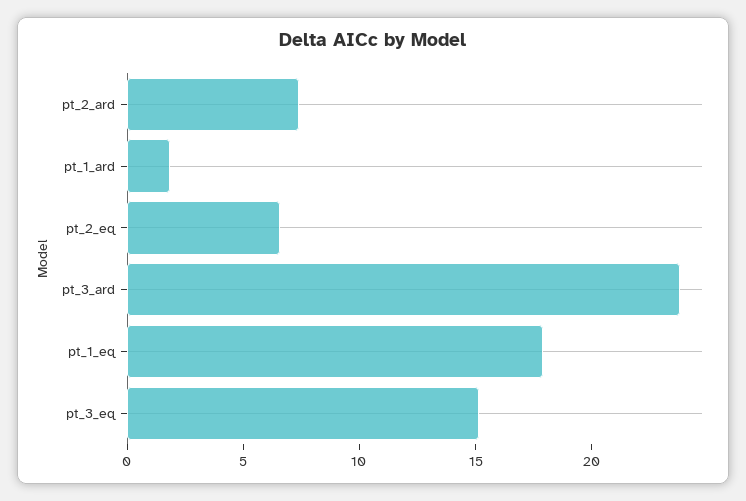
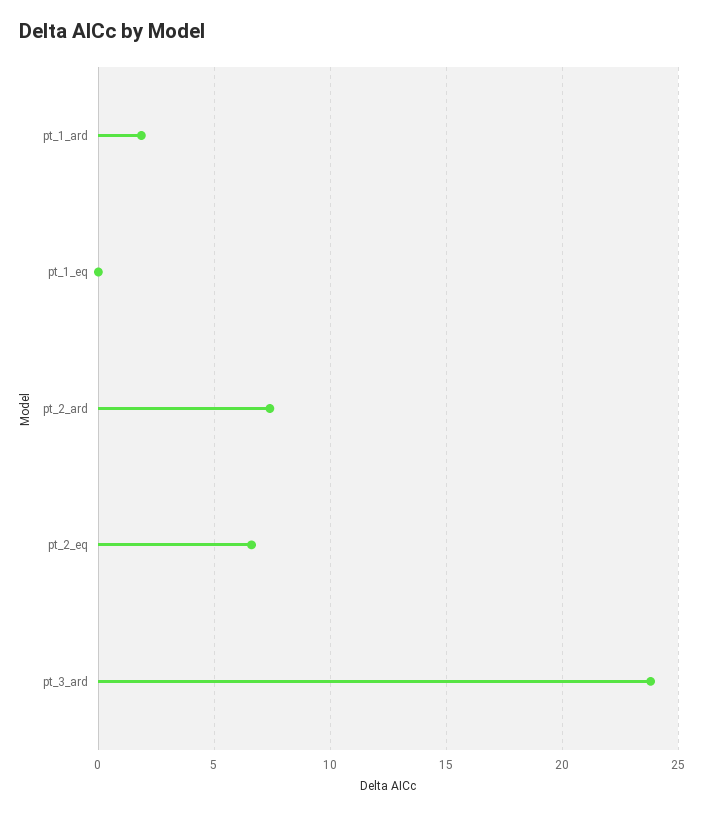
pt_1_eq: 18 -> 0
pt_3_eq: 15 -> none

